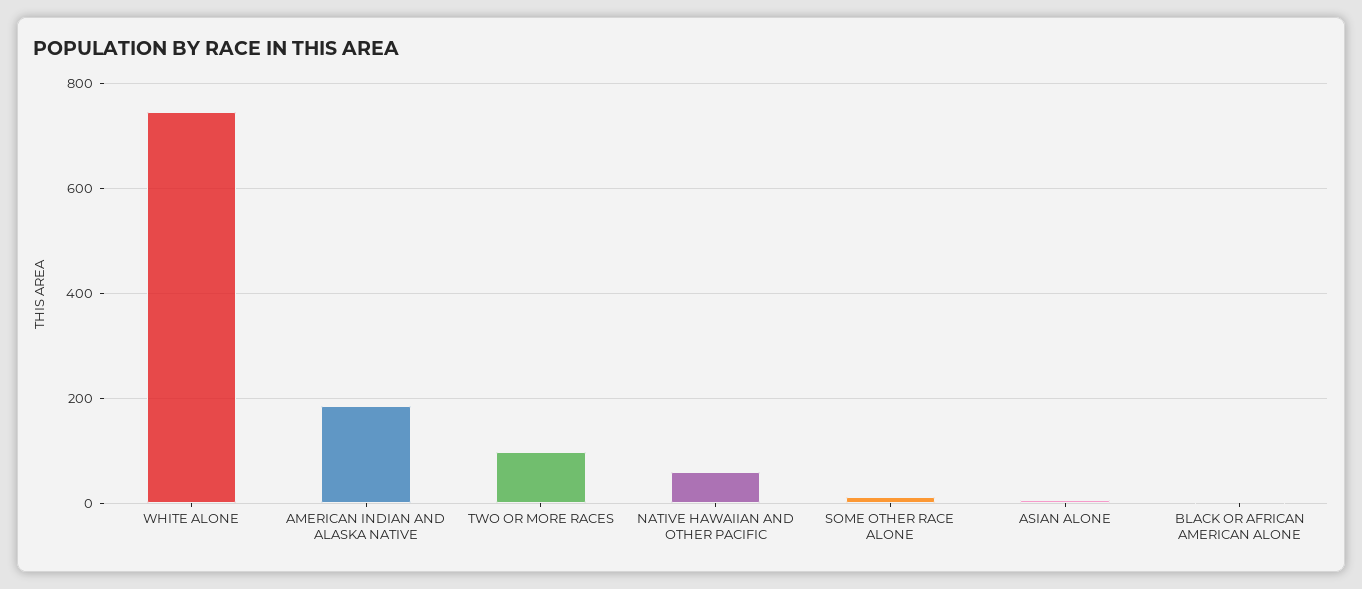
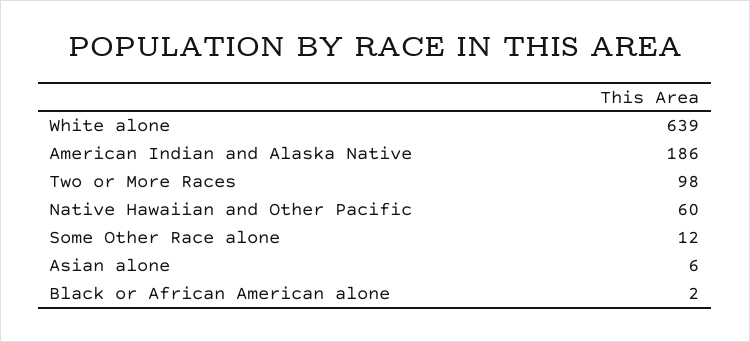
WHITE ALONE: 740 -> 639

